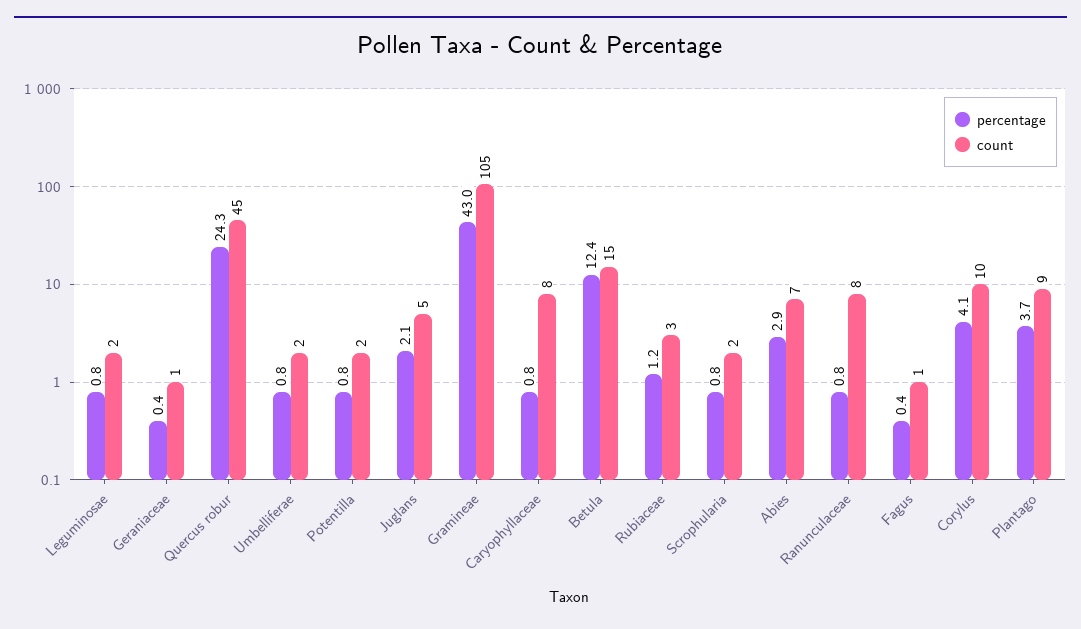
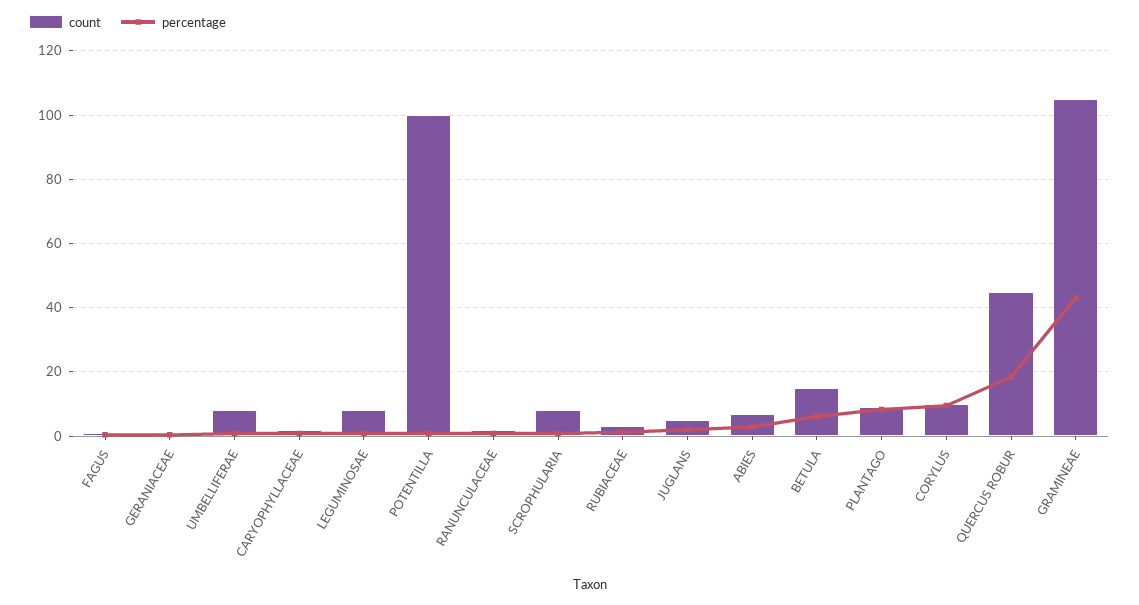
count, Leguminosae: 2 -> 8
percentage, Quercus robur: 24.3 -> 18
count, Umbelliferae: 2 -> 8
count, Potentilla: 2 -> 100
count, Caryophyllaceae: 8 -> 2
percentage, Betula: 12.4 -> 6
count, Scrophularia: 2 -> 8
count, Ranunculaceae: 8 -> 2
percentage, Corylus: 4.1 -> 10
percentage, Plantago: 3.7 -> 8

